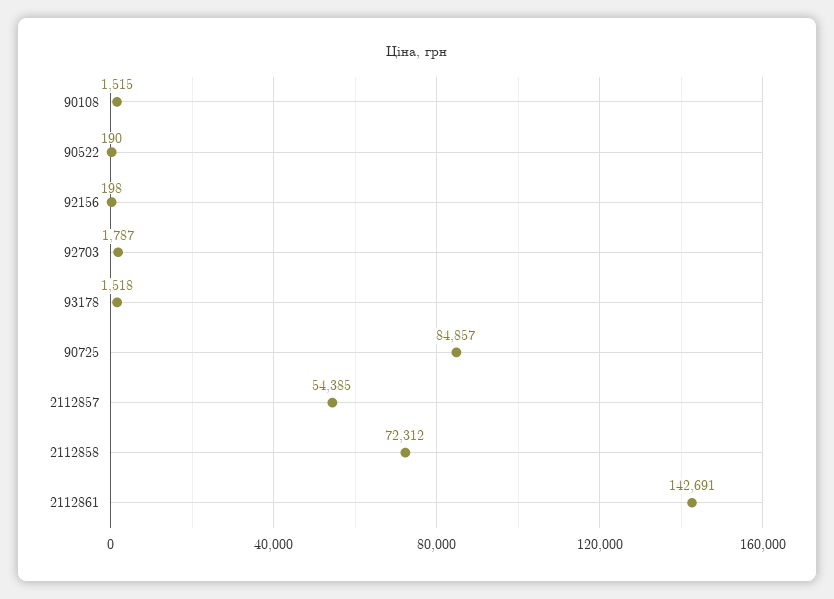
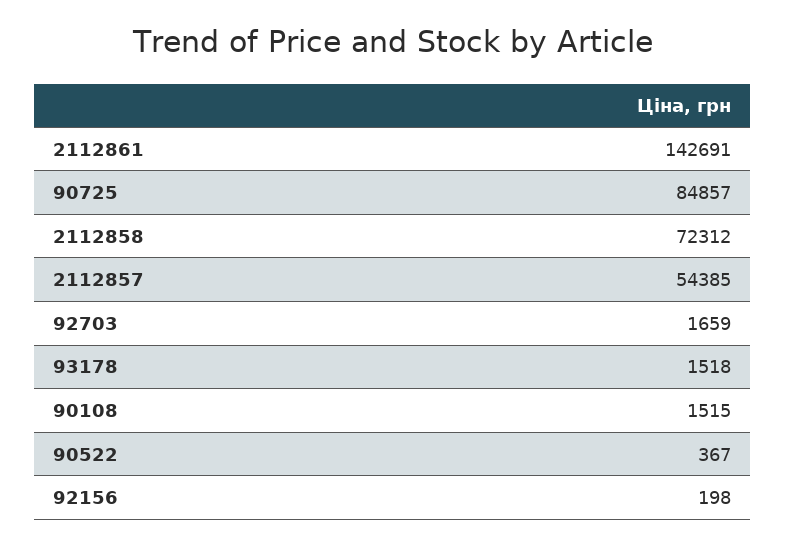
90522: 190 -> 367
92703: 1787 -> 1659

